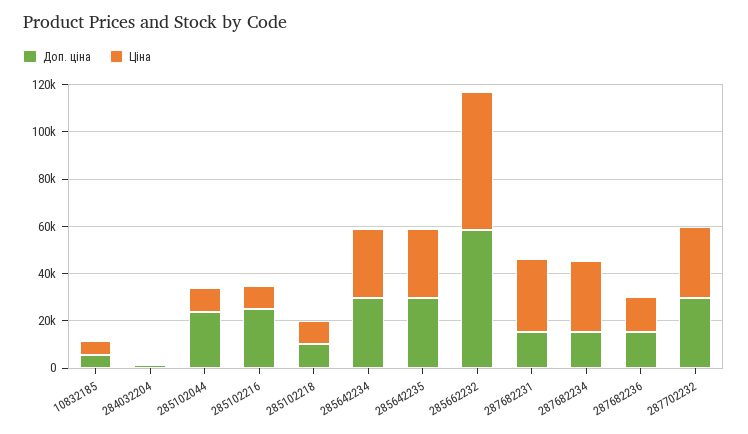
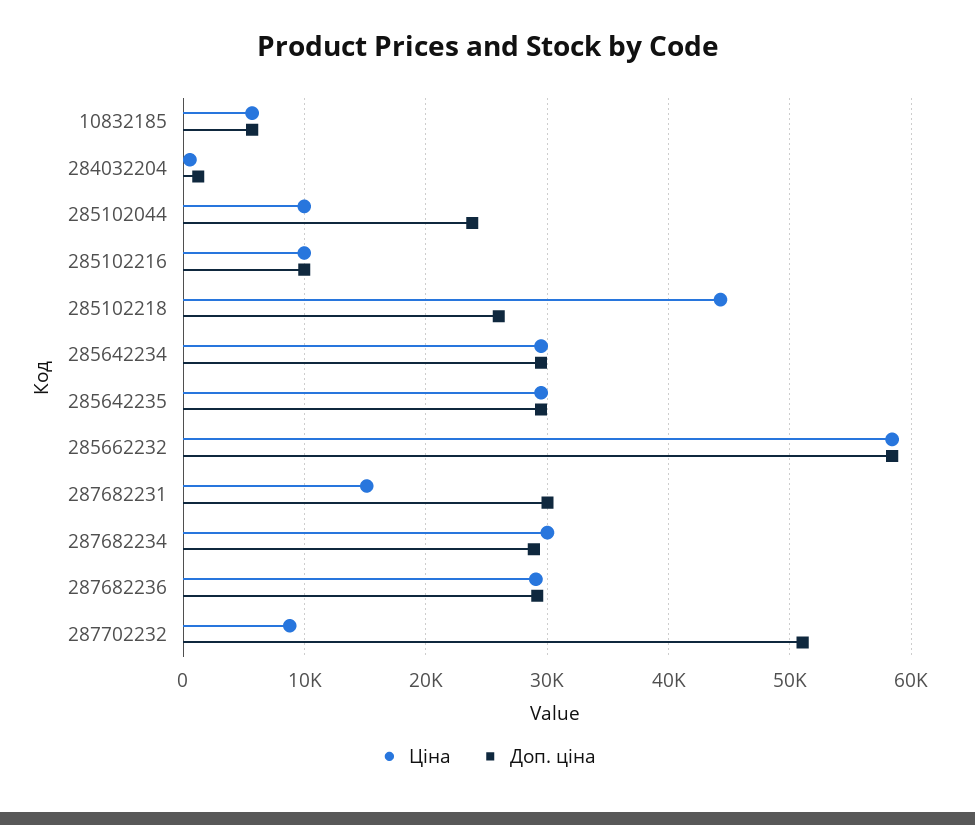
Доп. ціна, 285102216: 25000 -> 10000
Доп. ціна, 285102218: 10000 -> 26000
Ціна, 285102218: 10000 -> 44000
Доп. ціна, 287682231: 15000 -> 30000
Ціна, 287682231: 30000 -> 15000
Доп. ціна, 287682234: 15000 -> 29000
Доп. ціна, 287682236: 15000 -> 29000
Ціна, 287682236: 15000 -> 29000
Доп. ціна, 287702232: 30000 -> 51000
Ціна, 287702232: 30000 -> 9000

